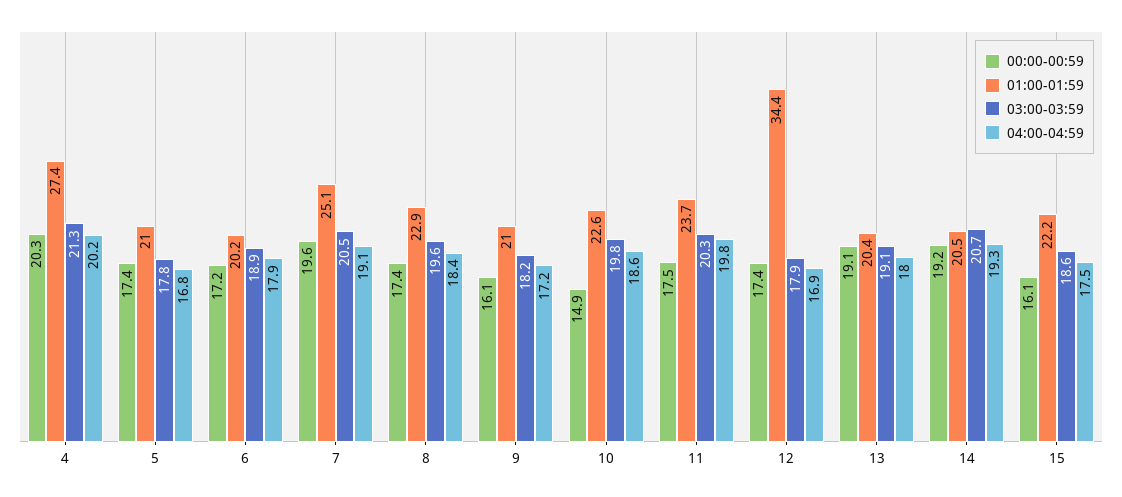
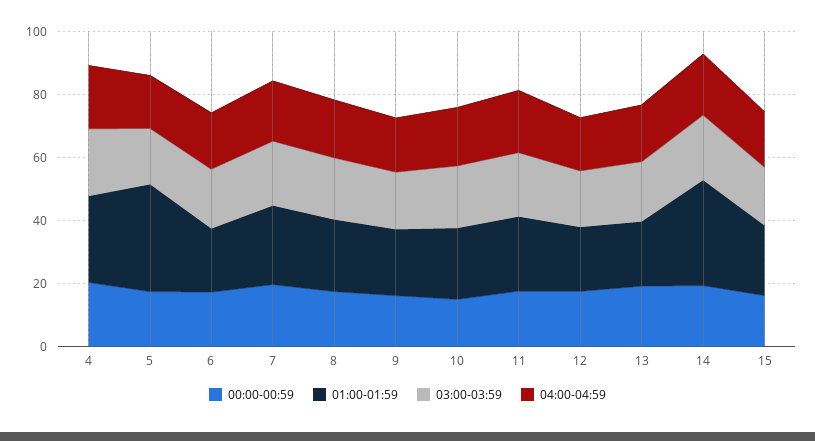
01:00-01:59, 5: 21 -> 35
01:00-01:59, 12: 34.4 -> 20
01:00-01:59, 14: 20.5 -> 35

